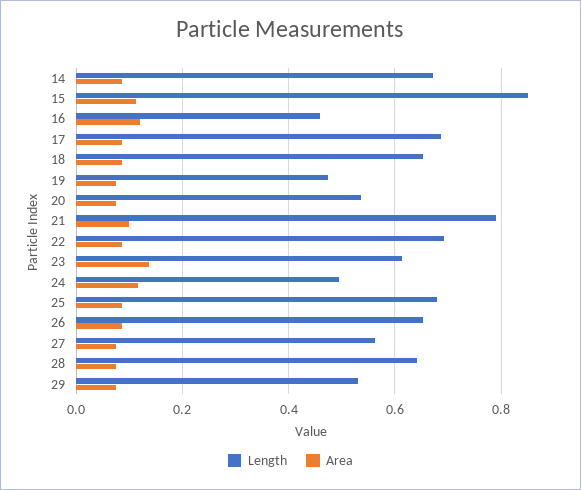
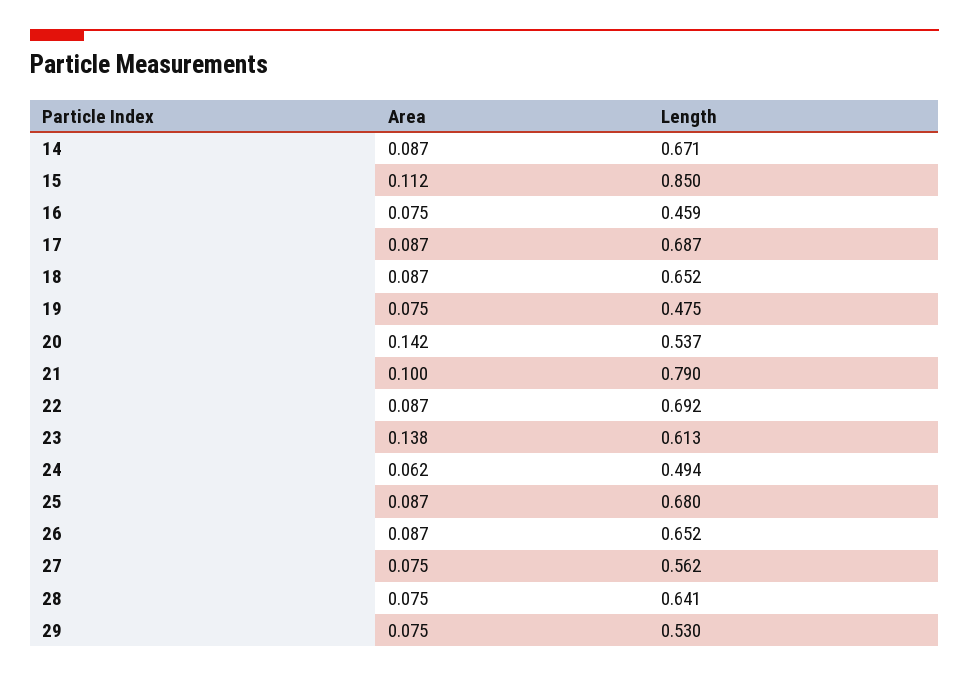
Area, 16: 0.12 -> 0.075
Area, 20: 0.08 -> 0.142
Area, 24: 0.12 -> 0.062

